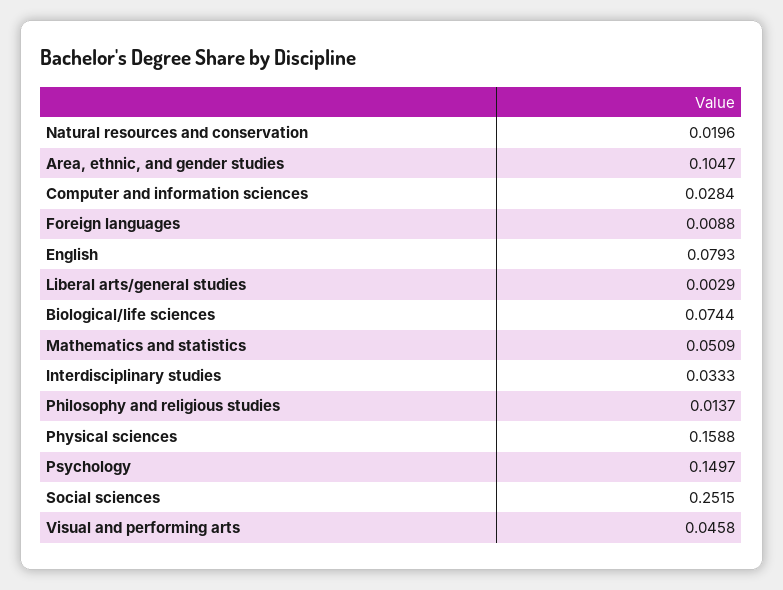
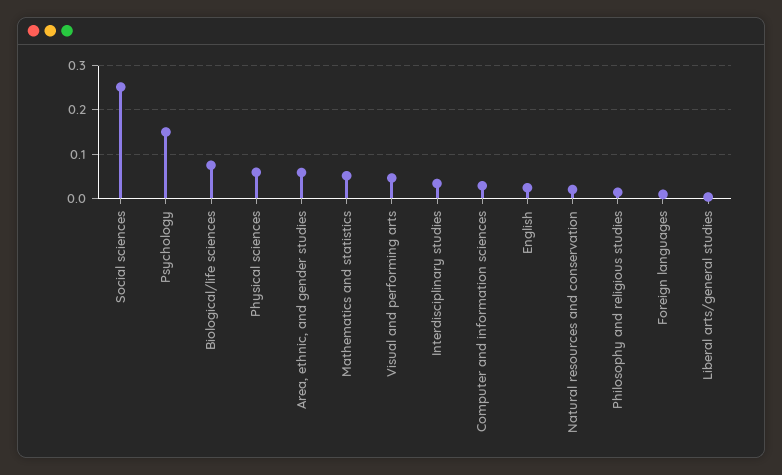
Area, ethnic, and gender studies: 0.1047 -> 0.06
English: 0.0793 -> 0.02
Physical sciences: 0.1588 -> 0.06

